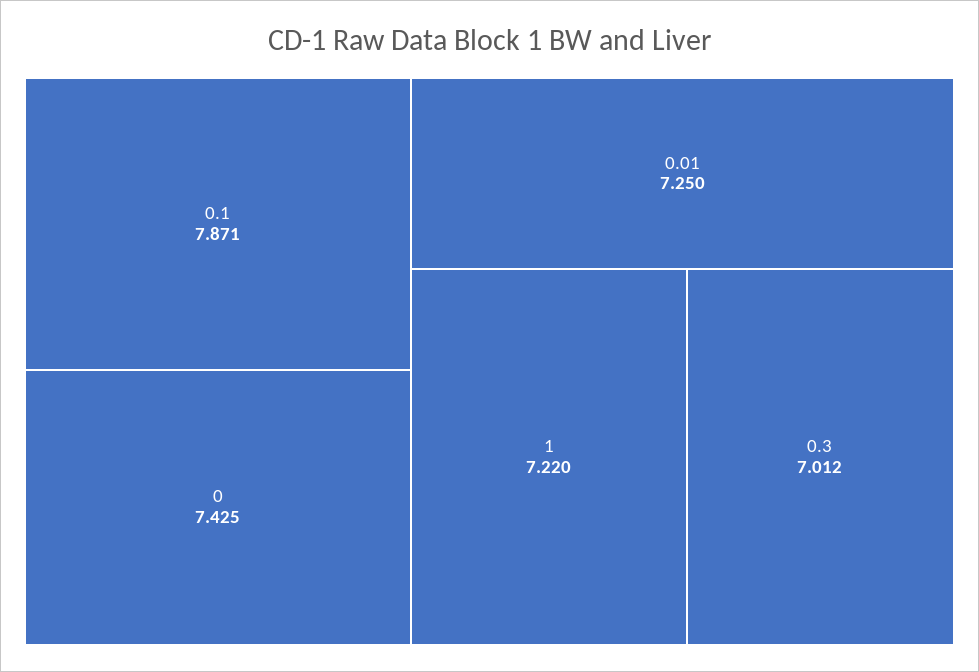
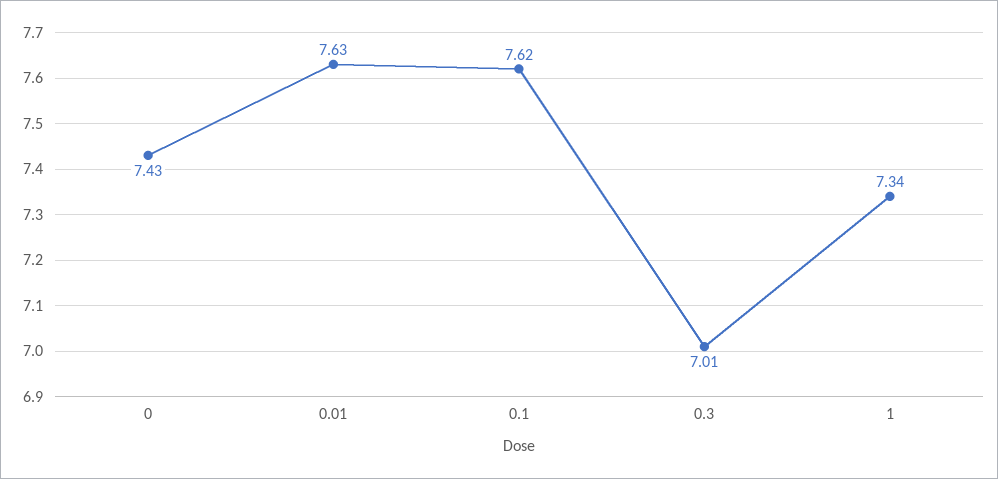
0.1: 7.871 -> 7.62
0.01: 7.25 -> 7.63
1: 7.22 -> 7.34

